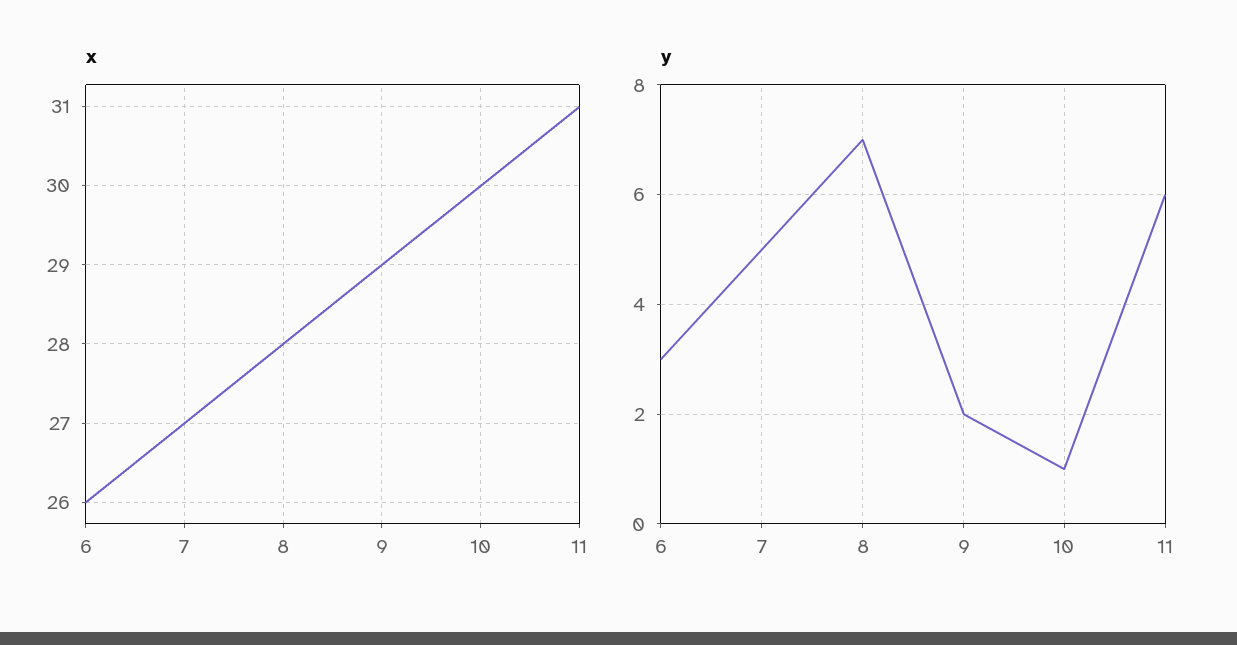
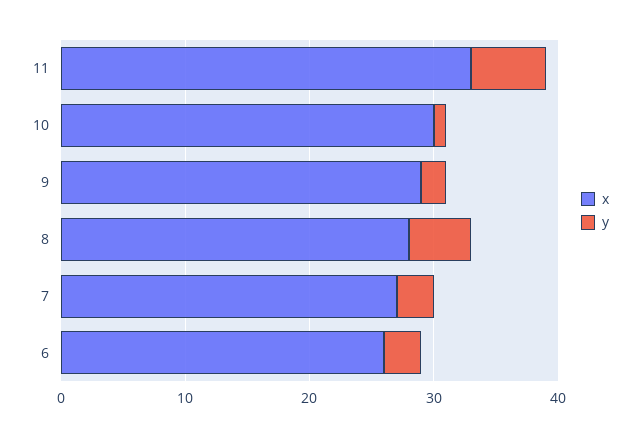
x, 11: 31 -> 33
y, 7: 5 -> 3
y, 8: 7 -> 5

